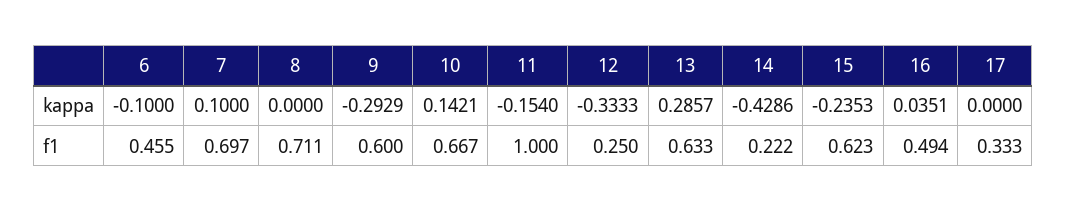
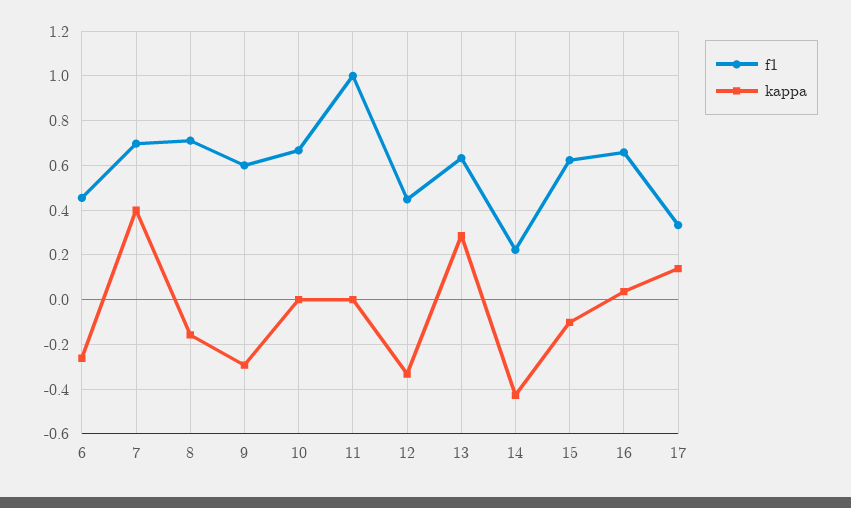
kappa, 6: -0.1 -> -0.25
kappa, 7: 0.1 -> 0.4
kappa, 8: 0 -> -0.15
kappa, 10: 0.1421 -> 0
kappa, 11: -0.154 -> 0
kappa, 15: -0.2353 -> -0.1
kappa, 17: 0 -> 0.15
f1, 12: 0.25 -> 0.45
f1, 16: 0.494 -> 0.65

